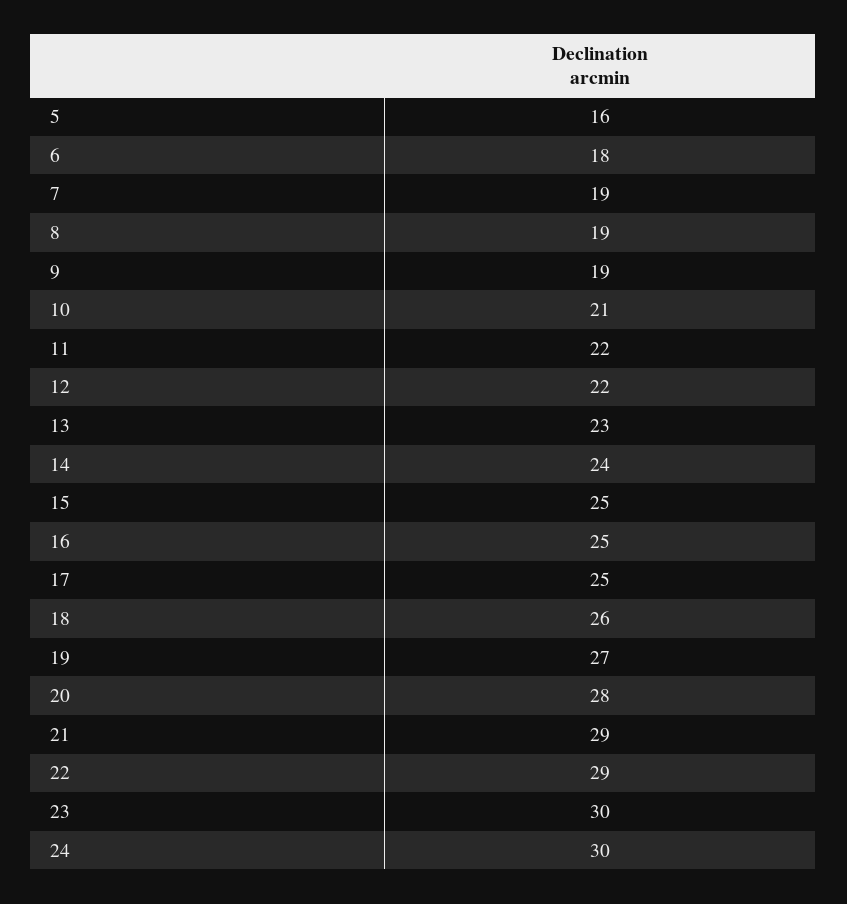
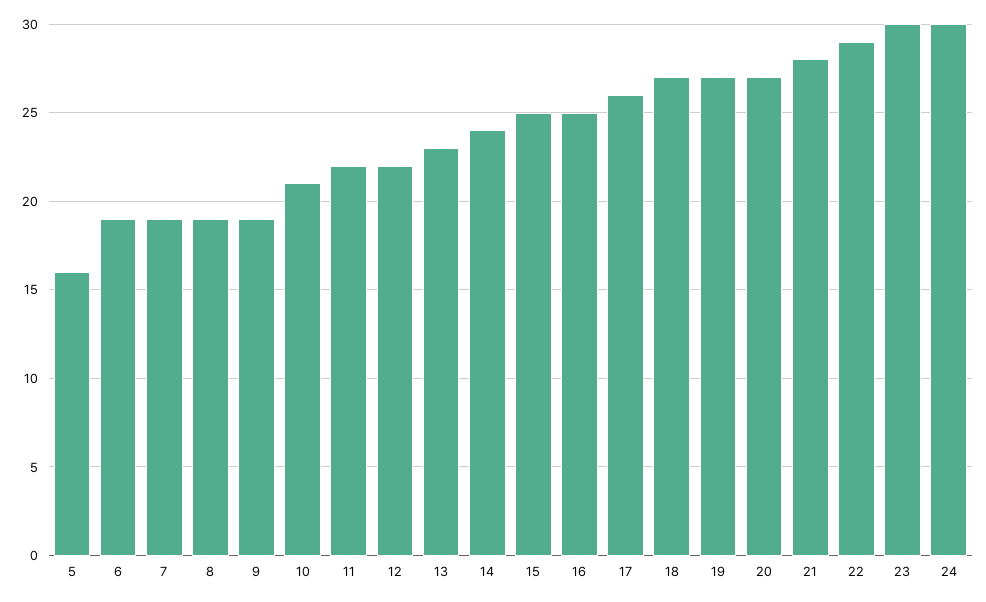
6: 18 -> 19
17: 25 -> 26
18: 26 -> 27
20: 28 -> 27
21: 29 -> 28

